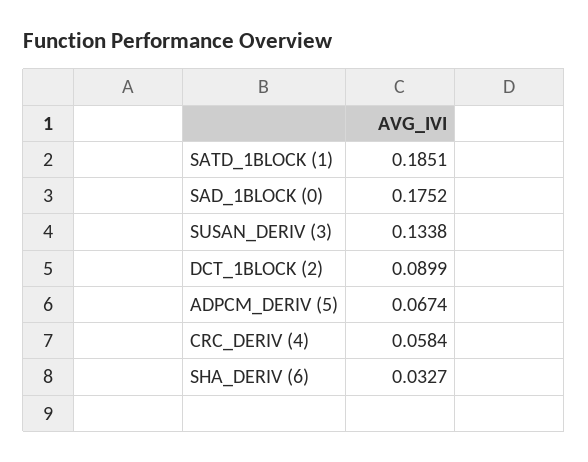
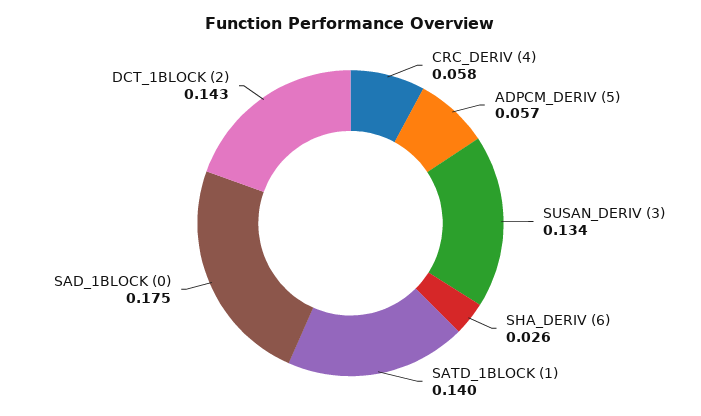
SATD_1BLOCK (1): 0.1851 -> 0.14
DCT_1BLOCK (2): 0.0899 -> 0.143
ADPCM_DERIV (5): 0.0674 -> 0.057
SHA_DERIV (6): 0.0327 -> 0.026

